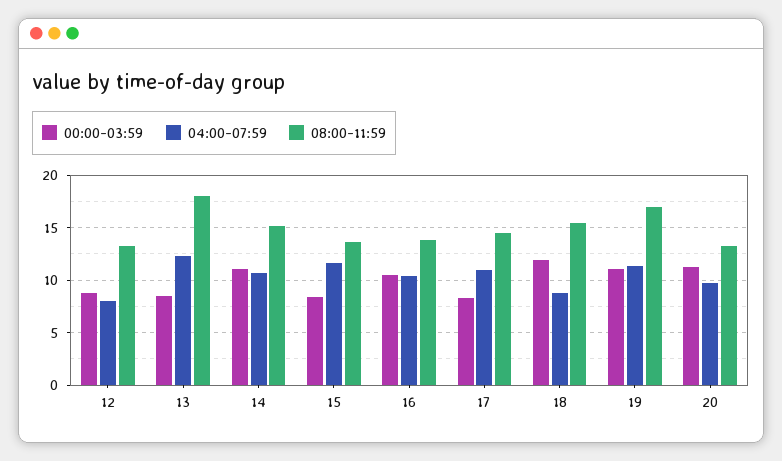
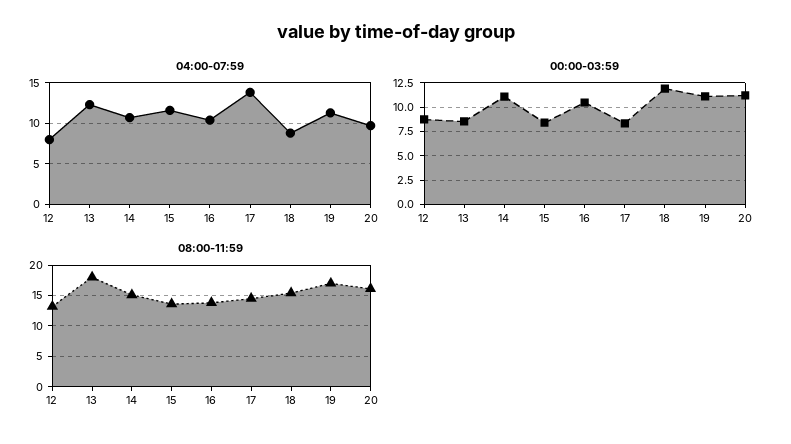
04:00-07:59, 17: 11 -> 14
08:00-11:59, 20: 13 -> 16

